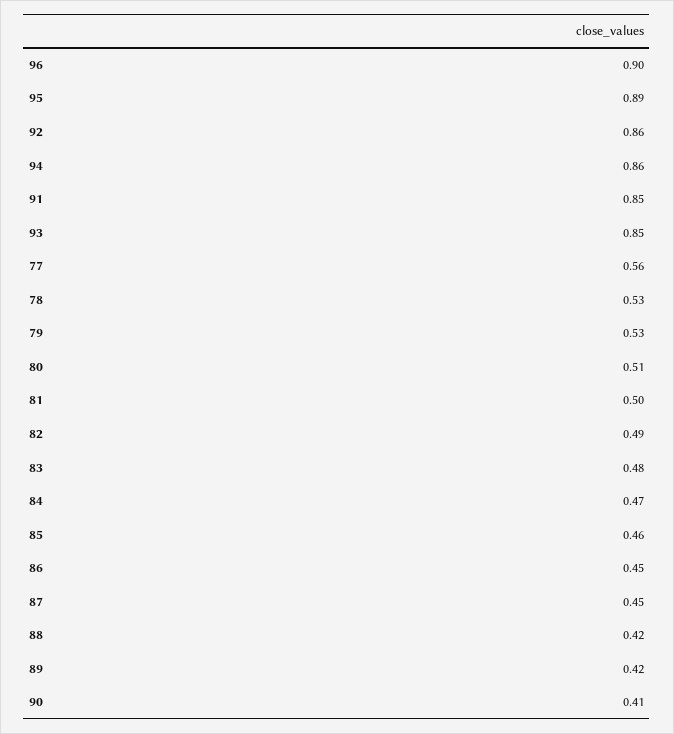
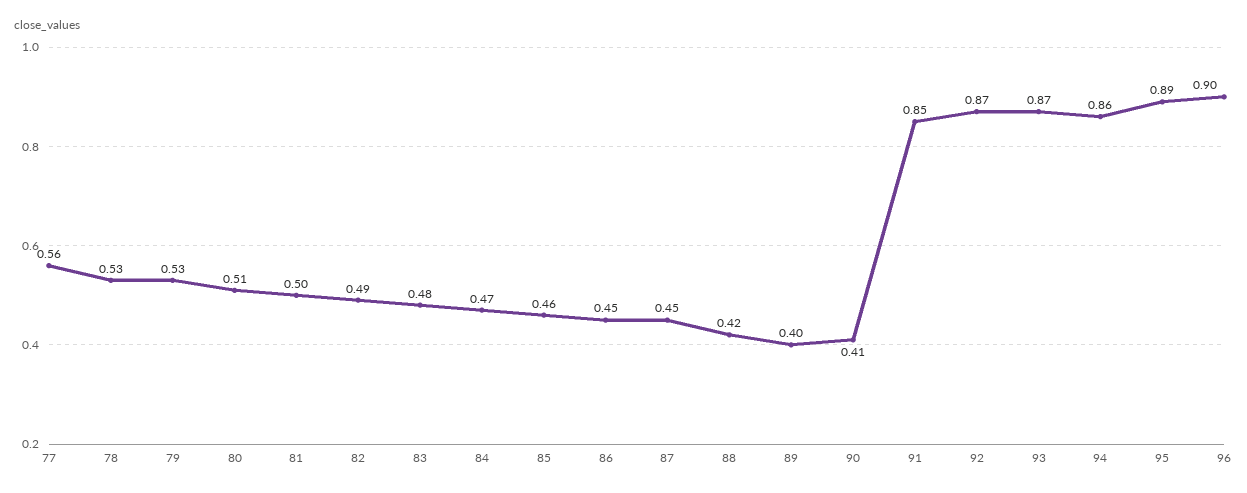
92: 0.86 -> 0.87
93: 0.85 -> 0.87
89: 0.42 -> 0.4

